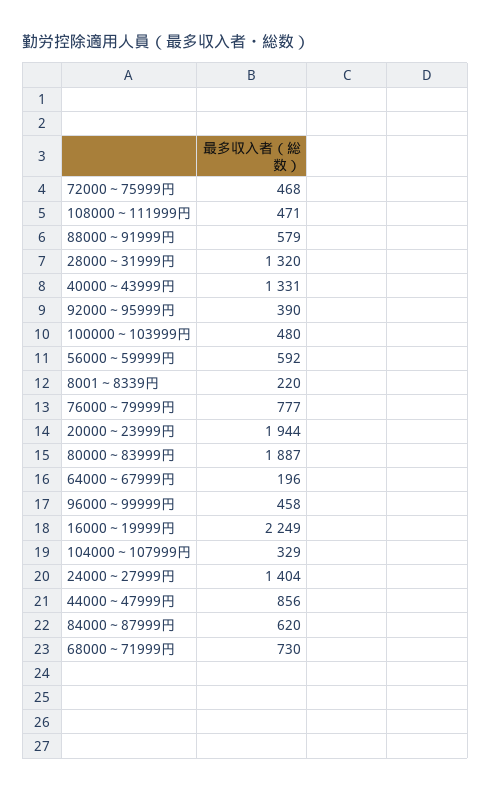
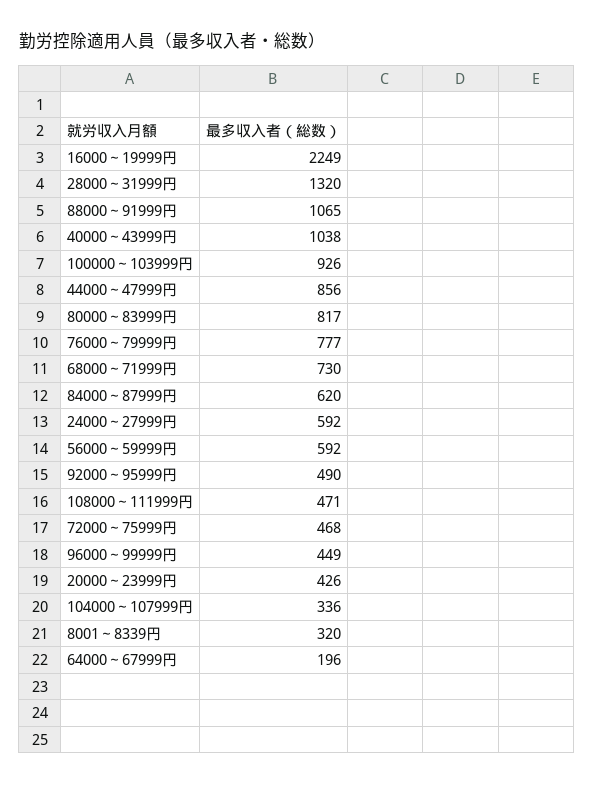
88000～91999円: 579 -> 1065
40000～43999円: 1331 -> 1038
92000～95999円: 390 -> 490
100000～103999円: 480 -> 926
8001～8339円: 220 -> 320
20000～23999円: 1944 -> 426
80000～83999円: 1887 -> 817
96000～99999円: 458 -> 449
104000～107999円: 329 -> 336
24000～27999円: 1404 -> 592

